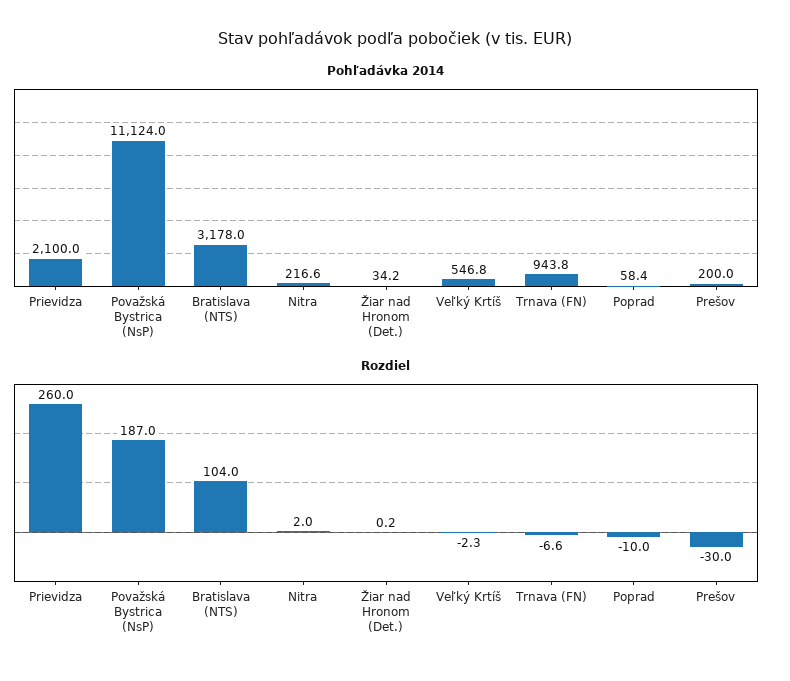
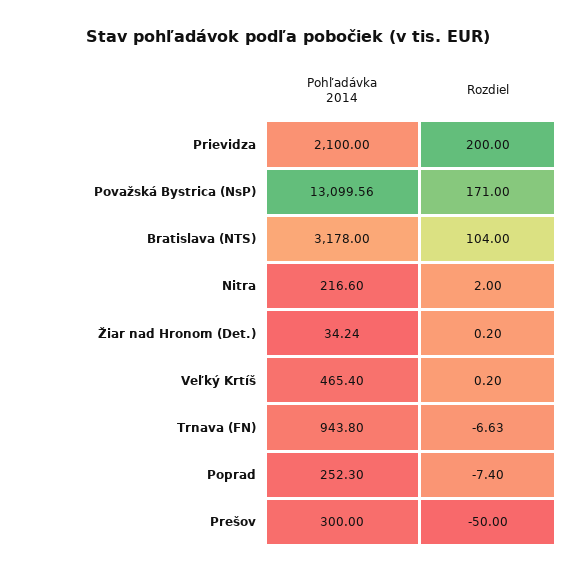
Pohľadávka 2014, Považská Bystrica (NsP): 11124 -> 13099.56
Pohľadávka 2014, Veľký Krtíš: 546.8 -> 465.4
Pohľadávka 2014, Poprad: 58.4 -> 252.3
Pohľadávka 2014, Prešov: 200 -> 300
Rozdiel, Prievidza: 260 -> 200
Rozdiel, Považská Bystrica (NsP): 187 -> 171
Rozdiel, Veľký Krtíš: -2.3 -> 0.2
Rozdiel, Poprad: -10 -> -7.4
Rozdiel, Prešov: -30 -> -50

